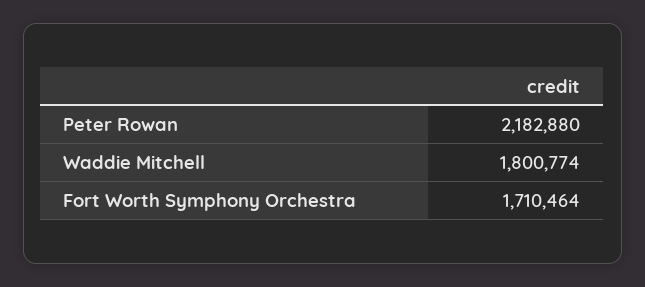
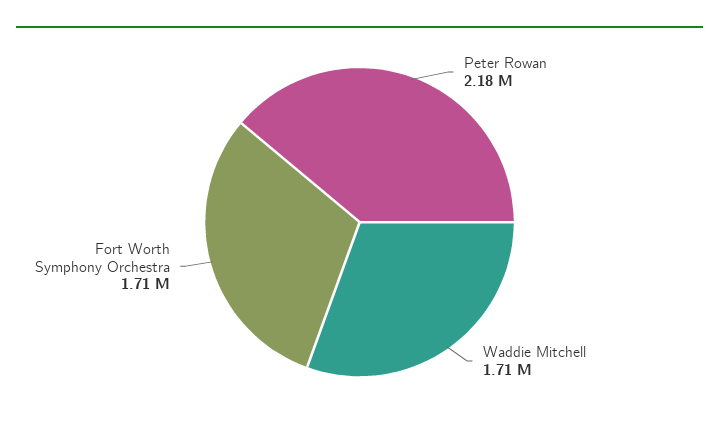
Waddie Mitchell: 1800774 -> 1710000

